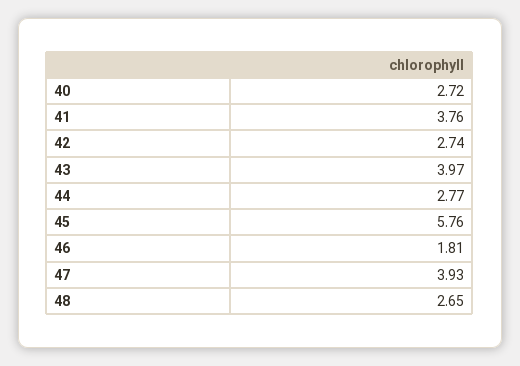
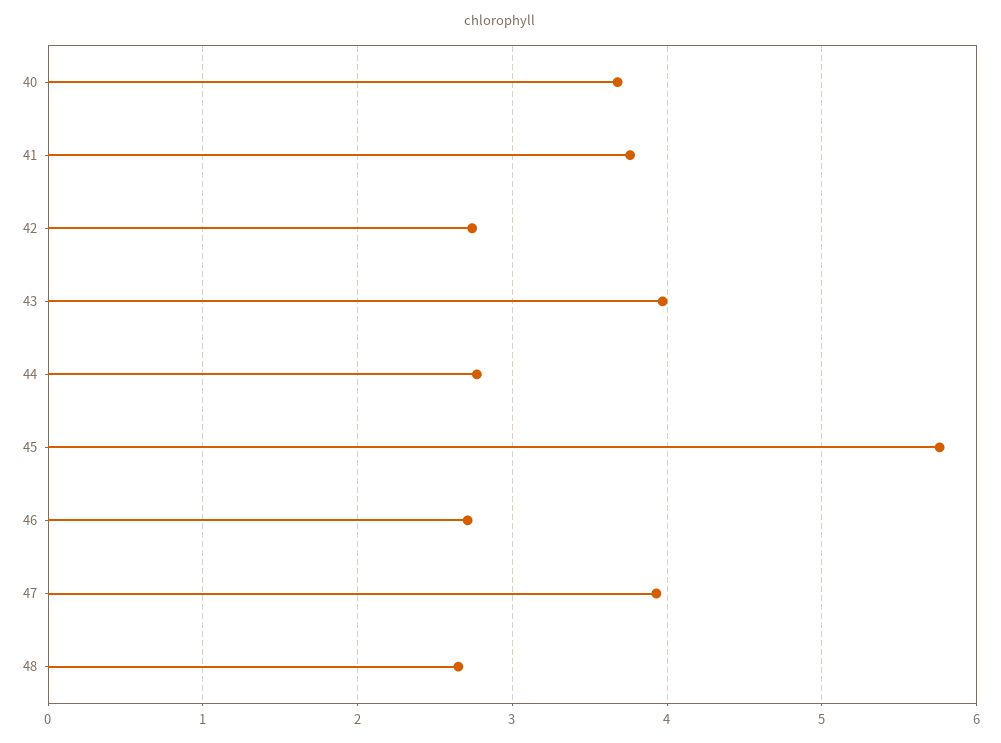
40: 2.72 -> 3.7
46: 1.81 -> 2.7

